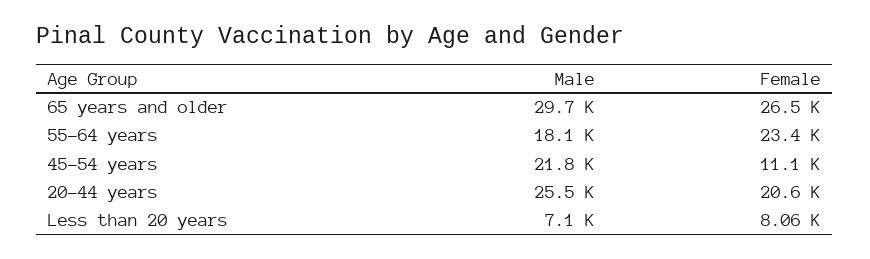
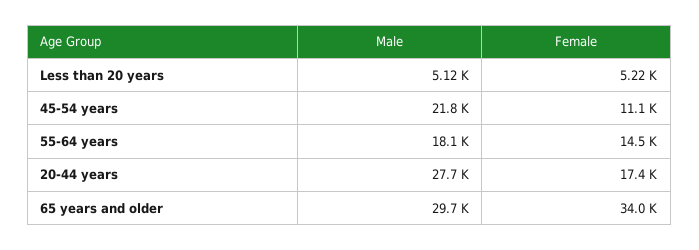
Female, 65 years and older: 26500 -> 34000
Female, 55-64 years: 23400 -> 14500
Male, 20-44 years: 25500 -> 27700
Female, 20-44 years: 20600 -> 17400
Male, Less than 20 years: 7100 -> 5120
Female, Less than 20 years: 8060 -> 5220

